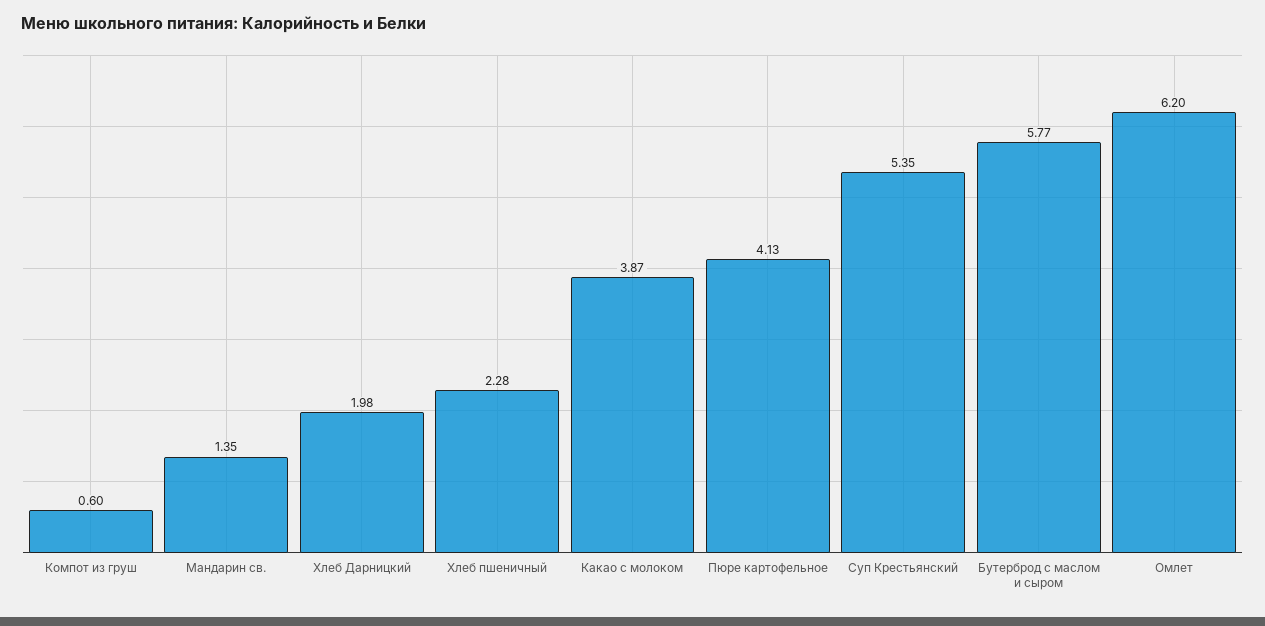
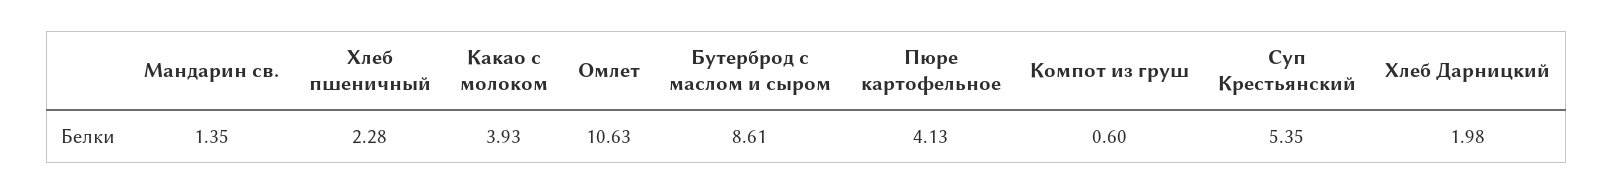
Какао с молоком: 3.87 -> 3.93
Бутерброд с маслом и сыром: 5.77 -> 8.61
Омлет: 6.2 -> 10.63

